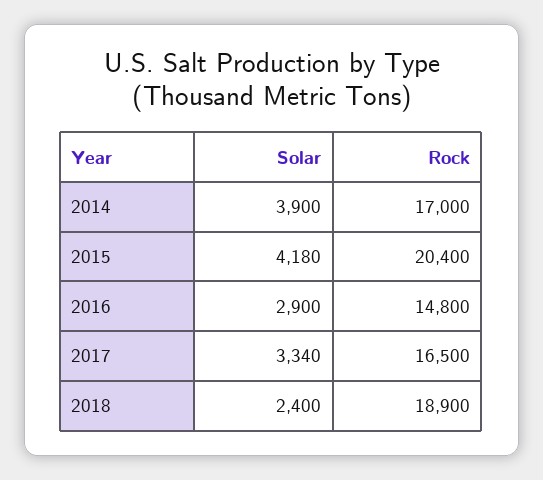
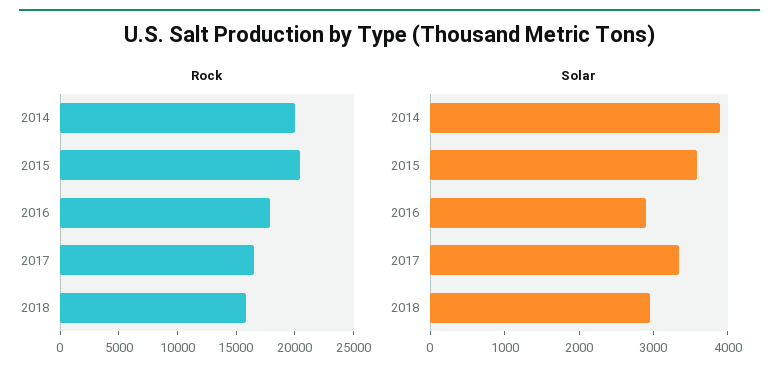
Rock, 2014: 17000 -> 20000
Solar, 2015: 4180 -> 3600
Rock, 2016: 14800 -> 18000
Solar, 2018: 2400 -> 3000
Rock, 2018: 18900 -> 16000

